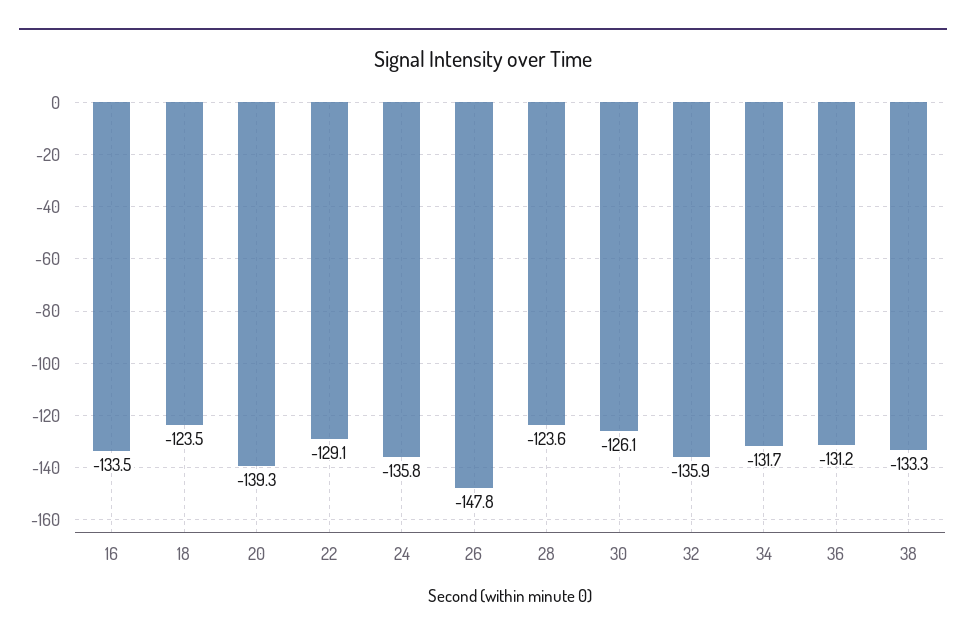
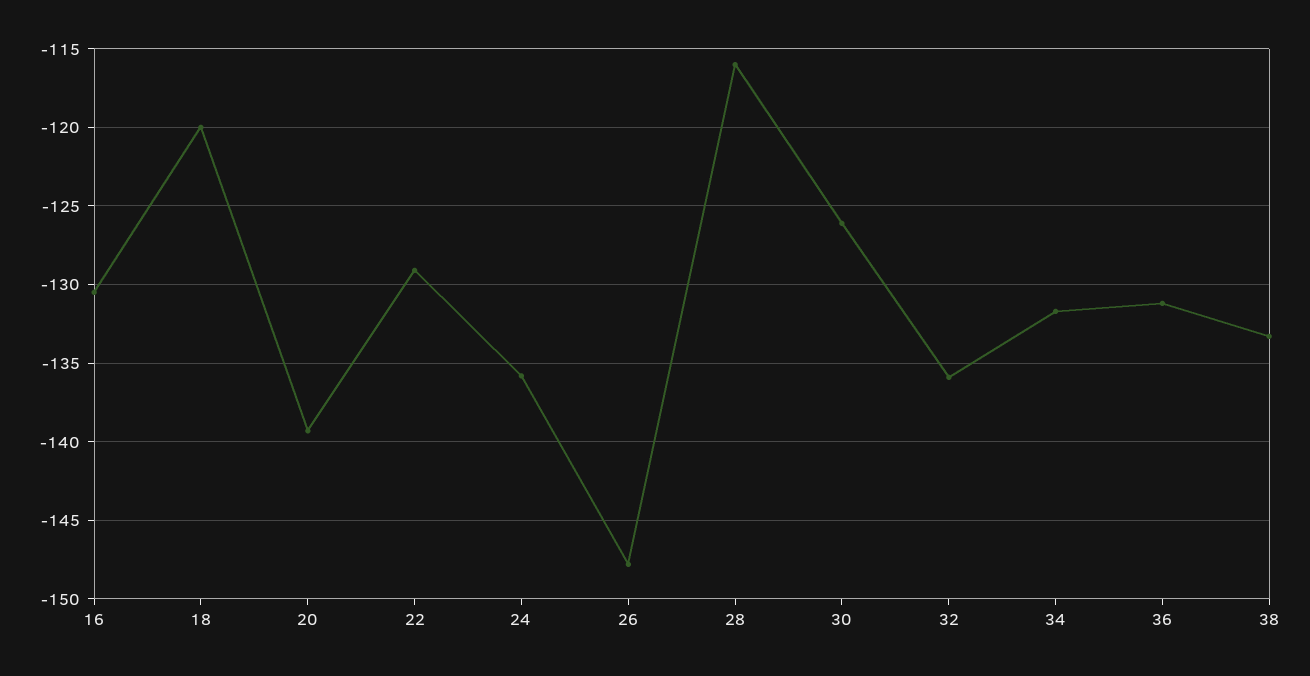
16: -133.5 -> -130.5
18: -123.5 -> -120
28: -123.6 -> -116

